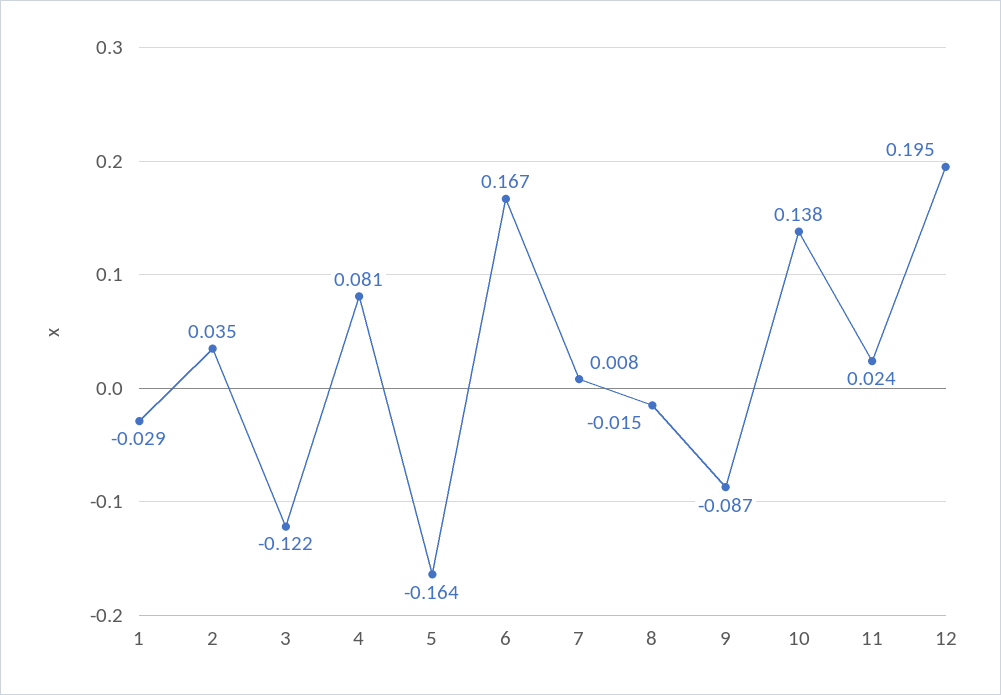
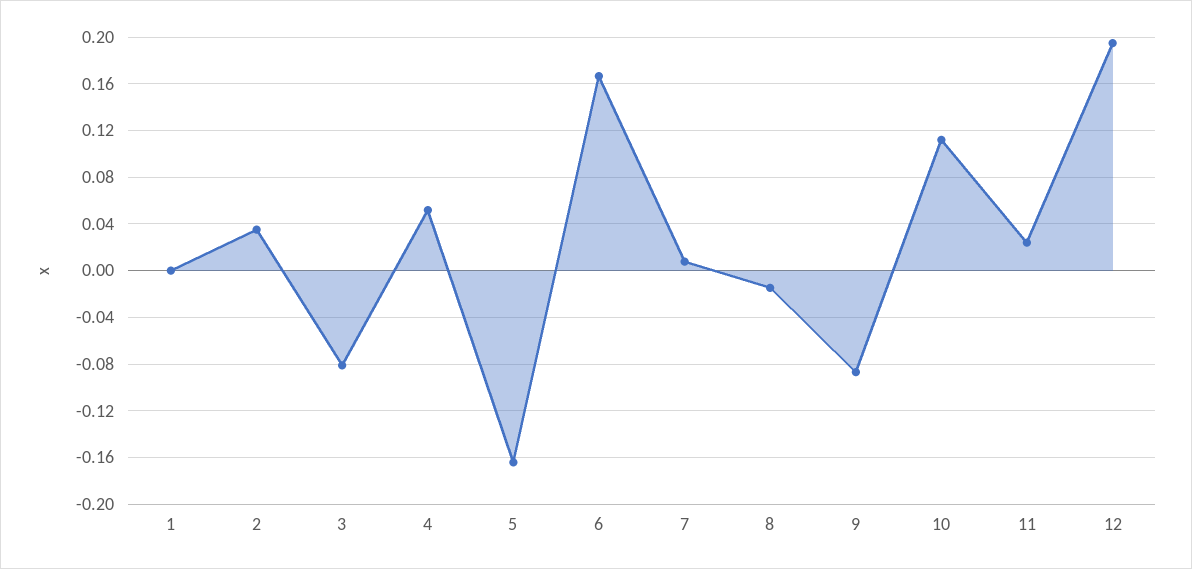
1: -0.029 -> 0
3: -0.122 -> -0.08
4: 0.081 -> 0.05
10: 0.138 -> 0.11

